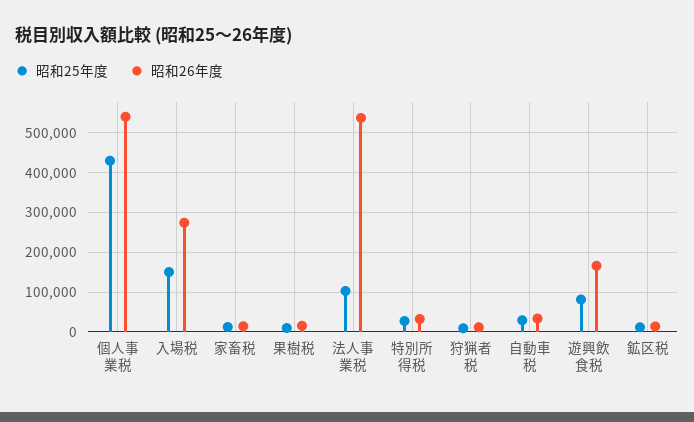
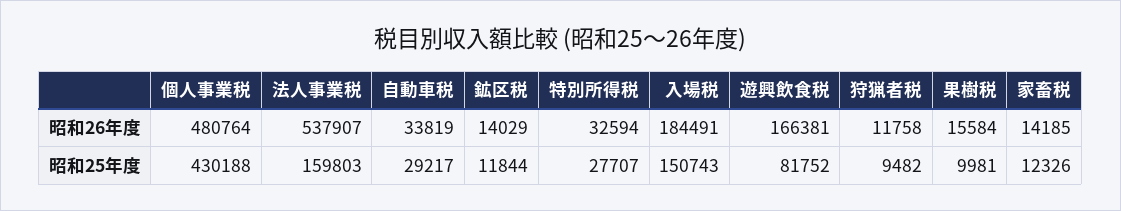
昭和26年度, 個人事業税: 540000 -> 480764
昭和26年度, 入場税: 280000 -> 184491
昭和25年度, 法人事業税: 100000 -> 159803

